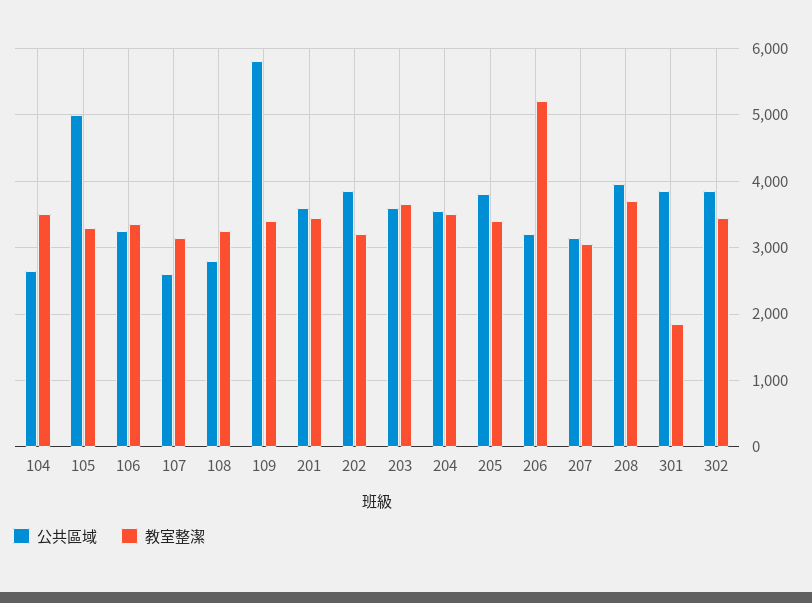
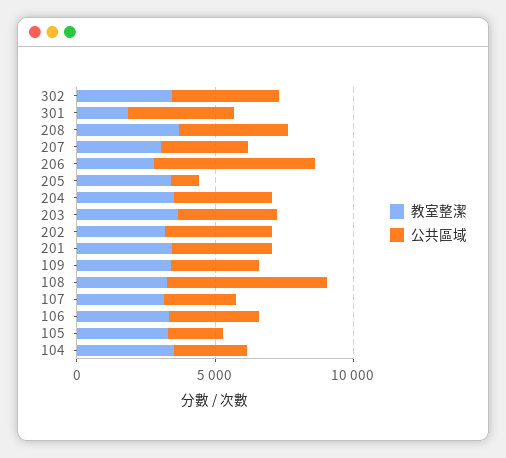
公共區域, 105: 5000 -> 2000
公共區域, 108: 2800 -> 6000
公共區域, 109: 5800 -> 3000
公共區域, 205: 3800 -> 1000
公共區域, 206: 3200 -> 6000
教室整潔, 206: 5200 -> 3000

